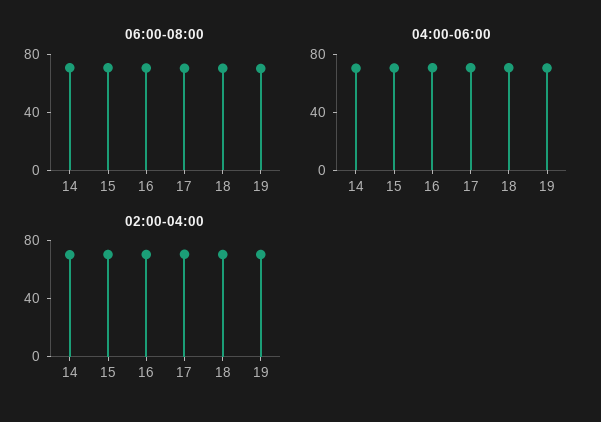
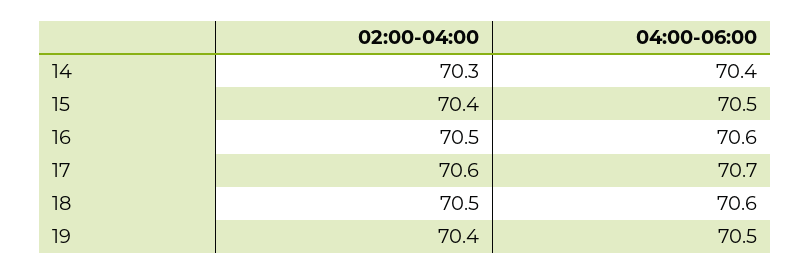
06:00-08:00, 14: 70 -> none
06:00-08:00, 15: 70 -> none
06:00-08:00, 16: 70 -> none
06:00-08:00, 17: 70 -> none
06:00-08:00, 18: 70 -> none
06:00-08:00, 19: 70 -> none

